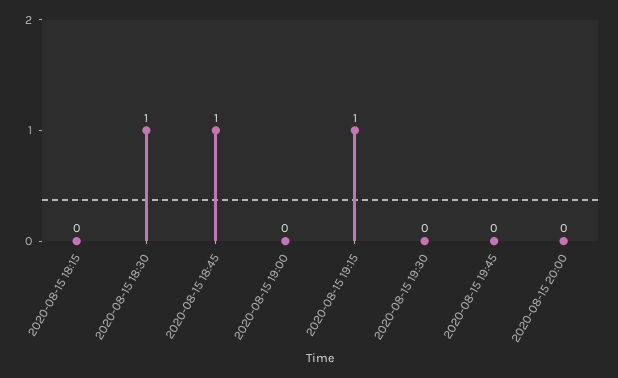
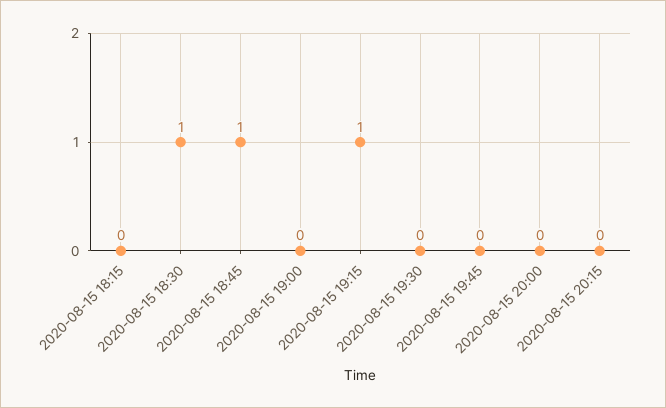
2020-08-15 20:15: none -> 0

